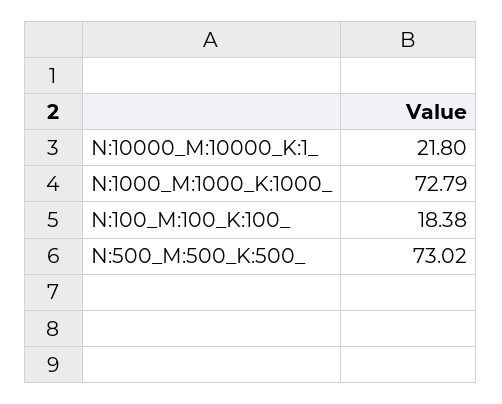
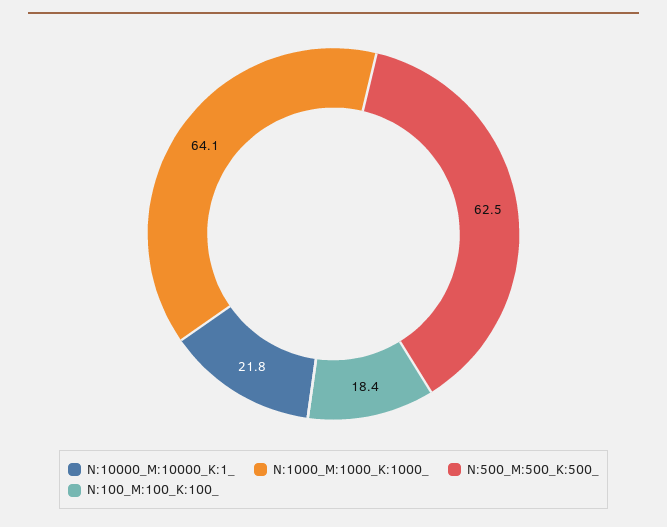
N:1000_M:1000_K:1000_: 72.79 -> 64.1
N:500_M:500_K:500_: 73.02 -> 62.5

